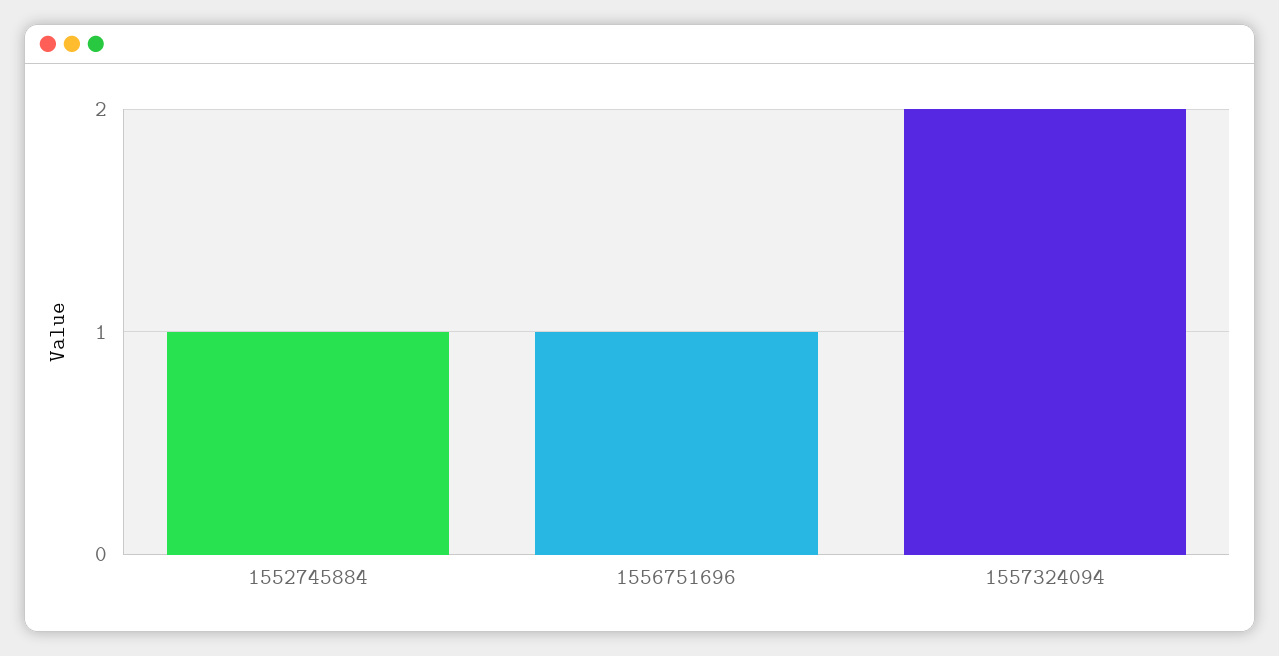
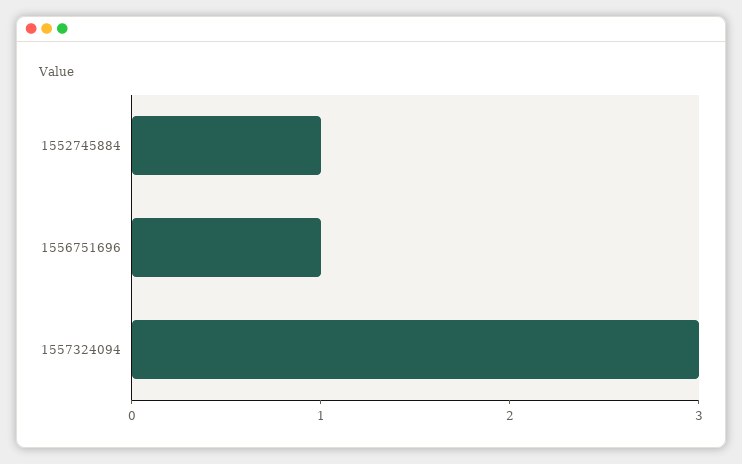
1557324094: 2 -> 3

